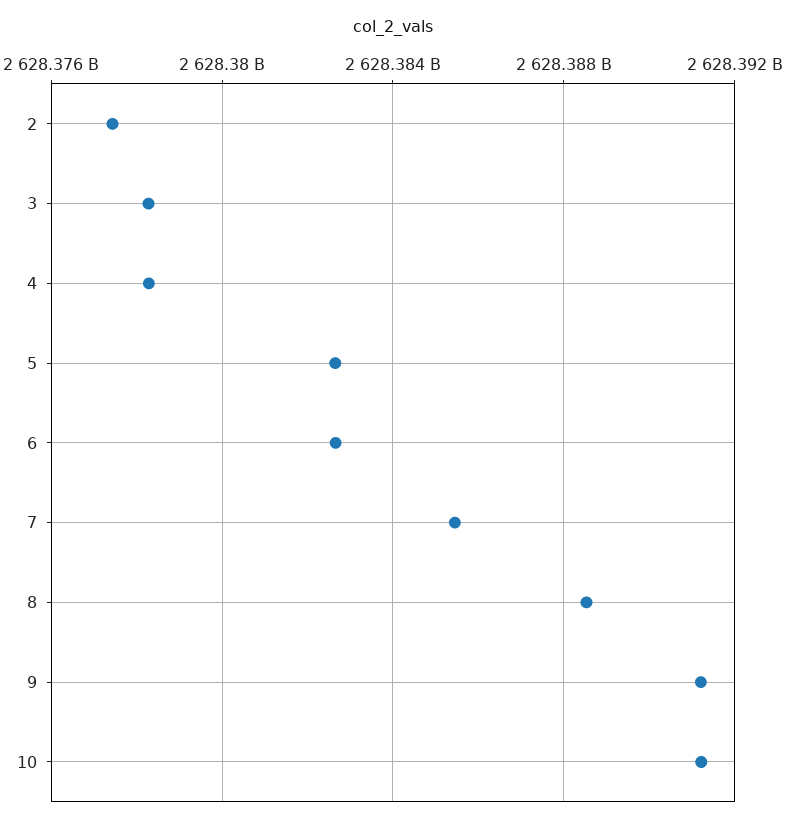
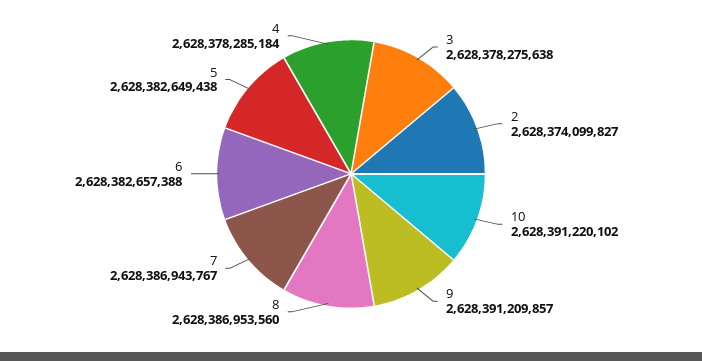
2: 2628377500000 -> 2628374099827
7: 2628385500000 -> 2628386943767
8: 2628388500000 -> 2628386953560

